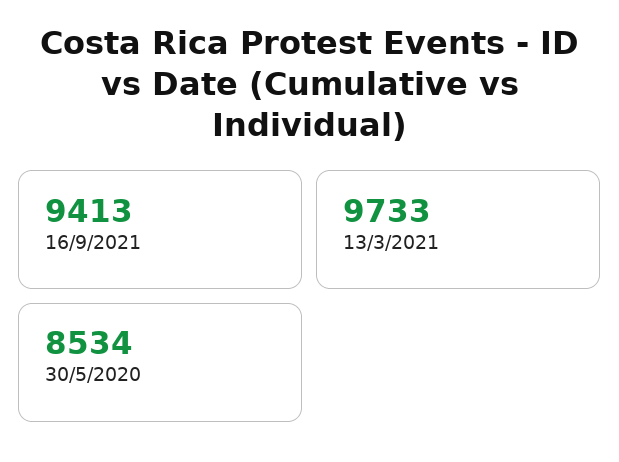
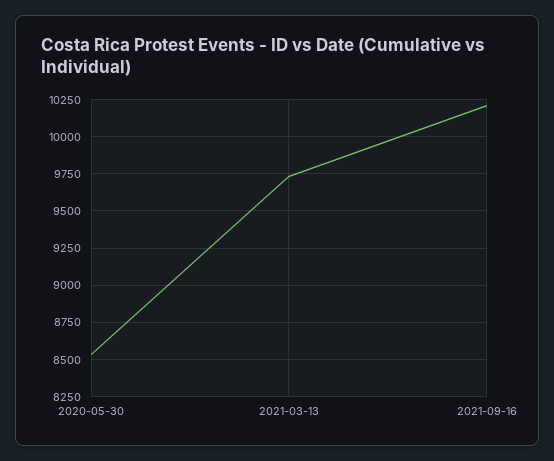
16/9/2021: 9413 -> 10200

